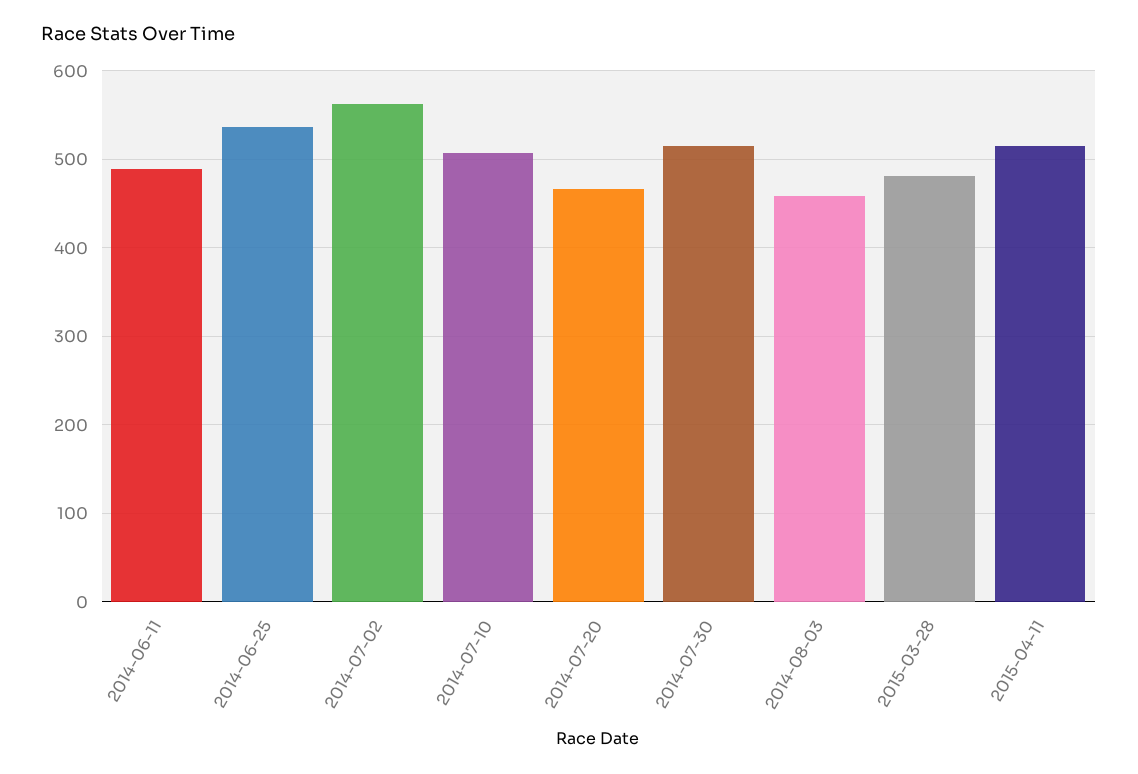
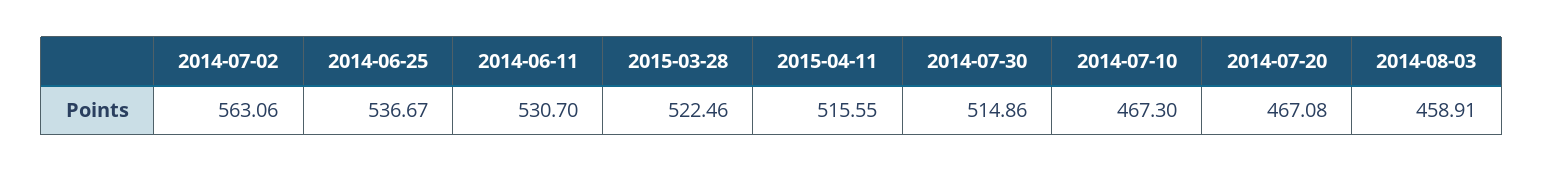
2014-06-11: 490 -> 530.7
2014-07-10: 510 -> 467.3
2015-03-28: 480 -> 522.46

